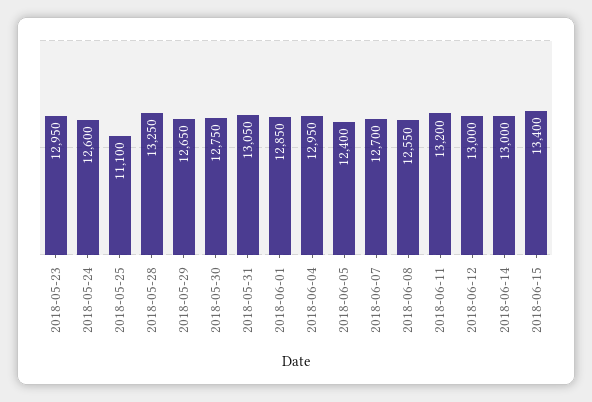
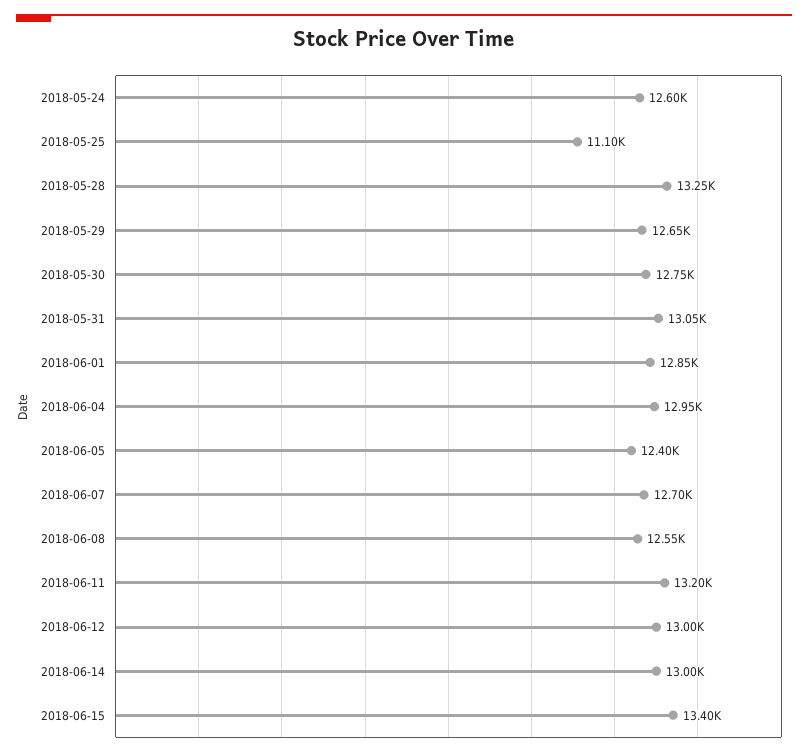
2018-05-23: 12950 -> none

